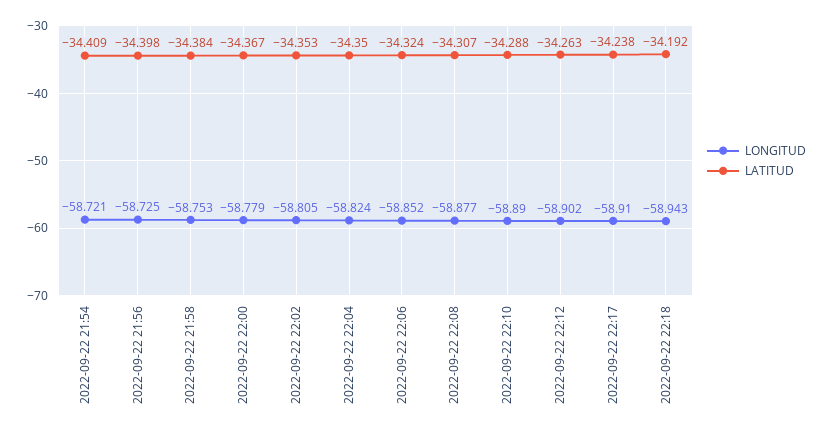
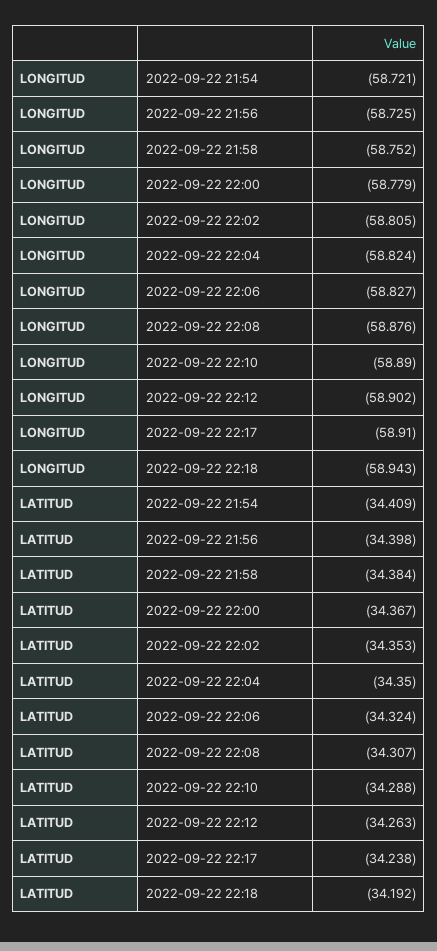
LONGITUD, 2022-09-22 21:58: -58.753 -> -58.752
LONGITUD, 2022-09-22 22:06: -58.852 -> -58.827
LONGITUD, 2022-09-22 22:08: -58.877 -> -58.876

